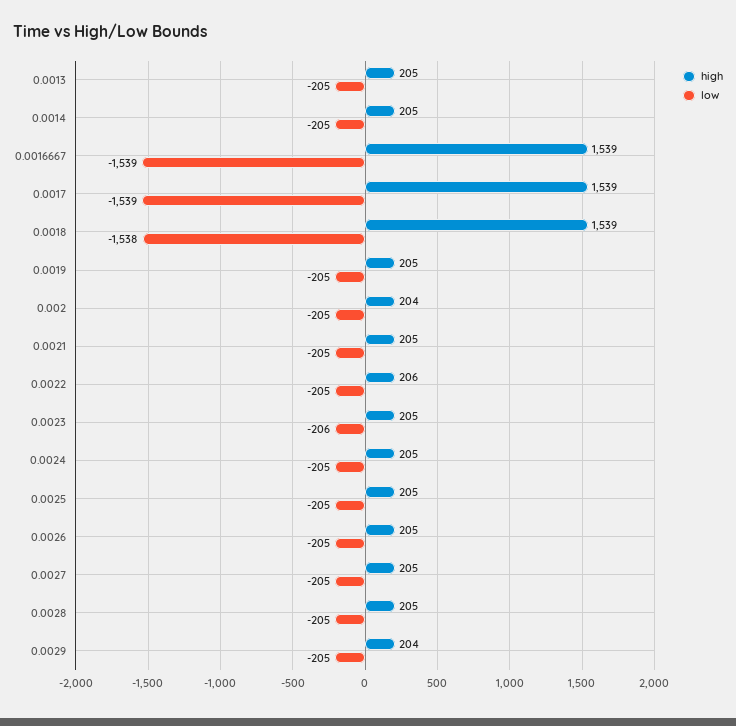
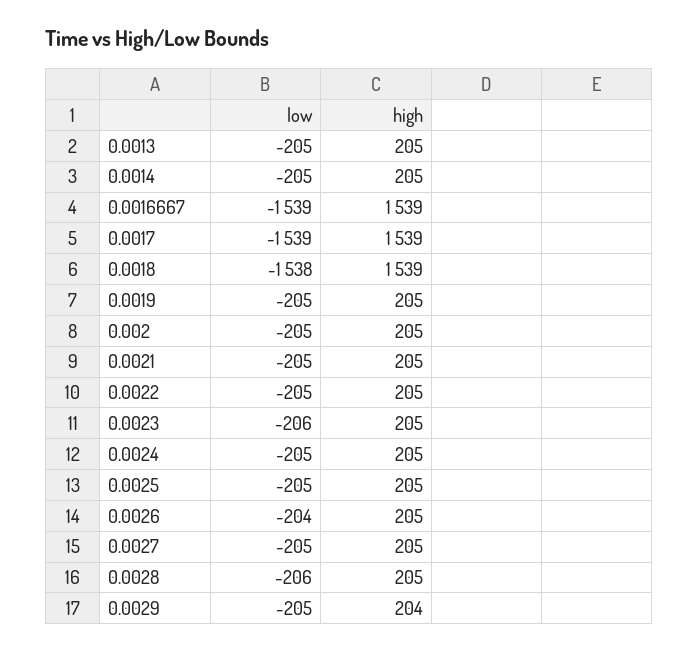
high, 0.002: 204 -> 205
high, 0.0022: 206 -> 205
low, 0.0026: -205 -> -204
low, 0.0028: -205 -> -206

